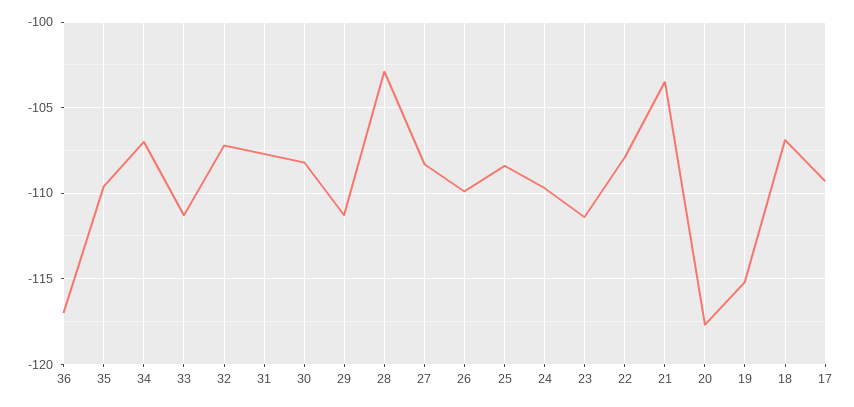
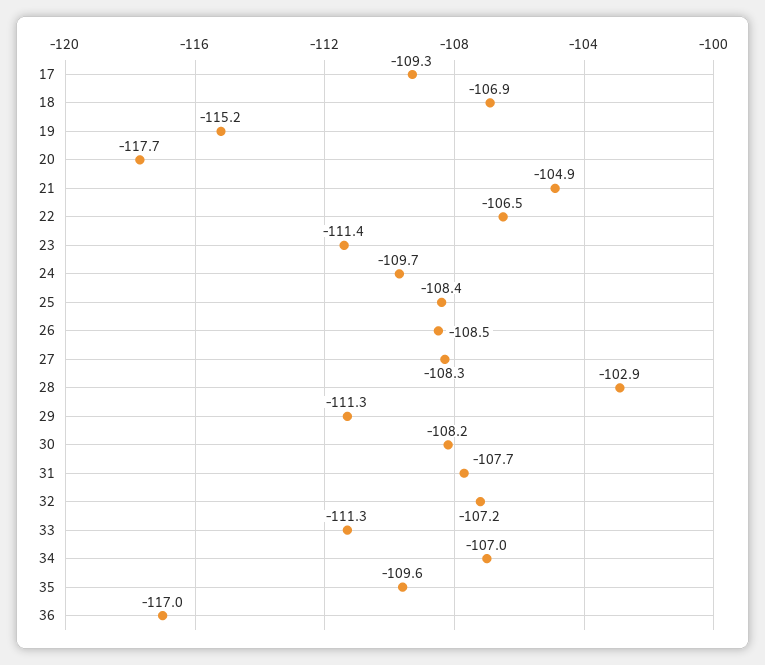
26: -110 -> -108.5
22: -108 -> -106.5
21: -103.5 -> -104.9

